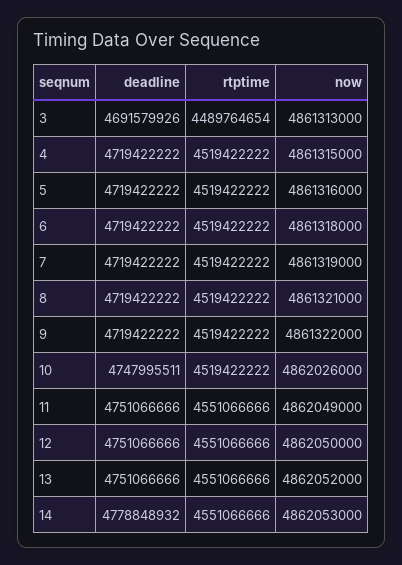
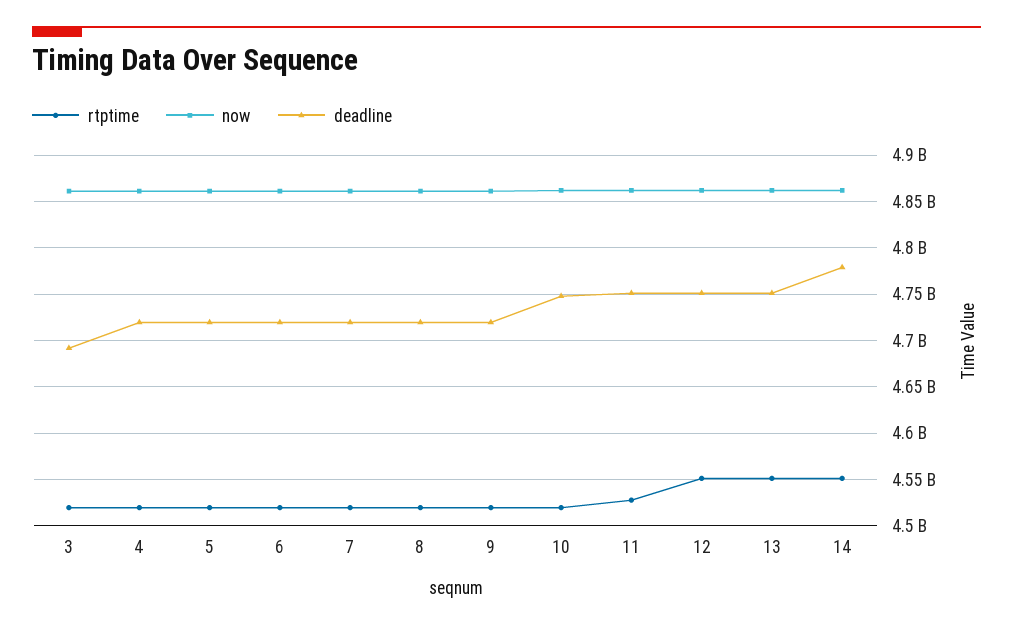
rtptime, 3: 4489764654 -> 4520000000
rtptime, 11: 4551066666 -> 4530000000

